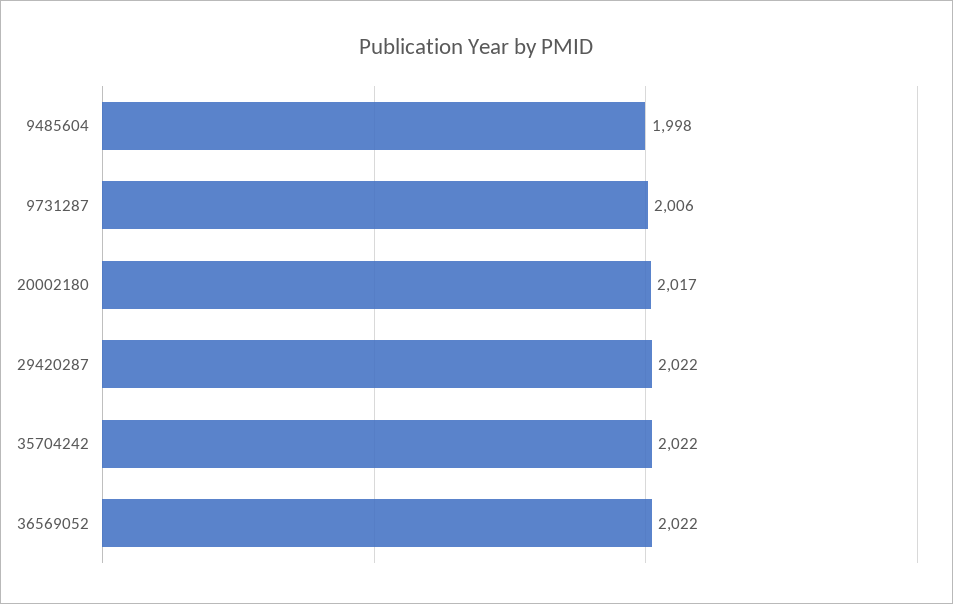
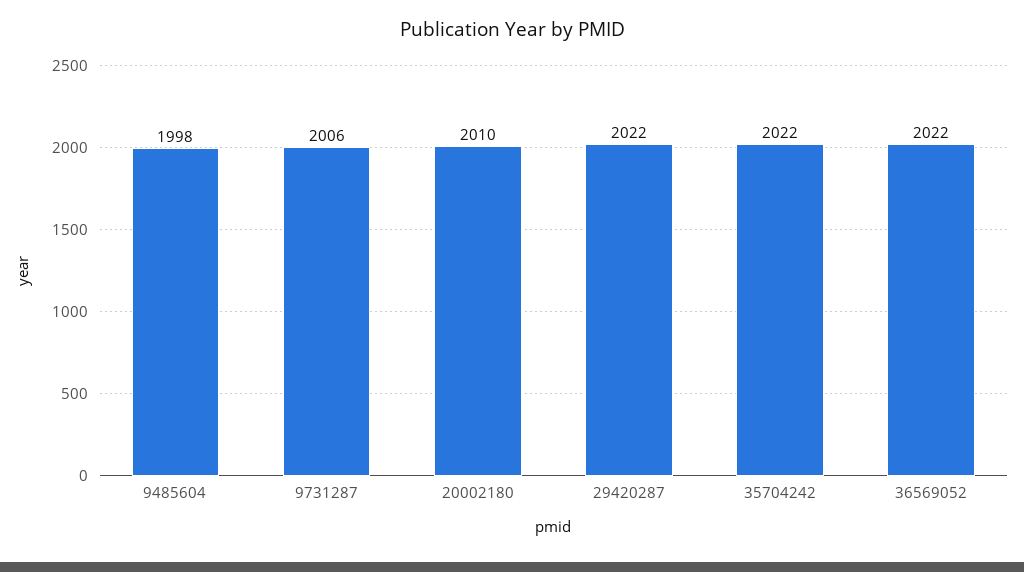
20002180: 2017 -> 2010

